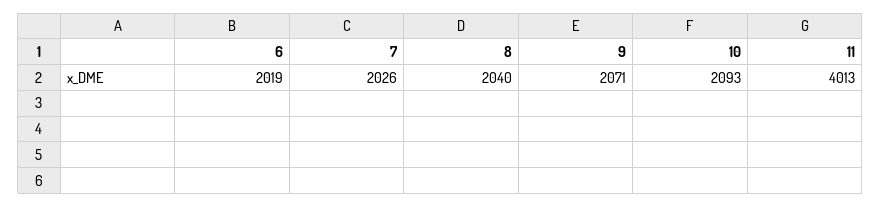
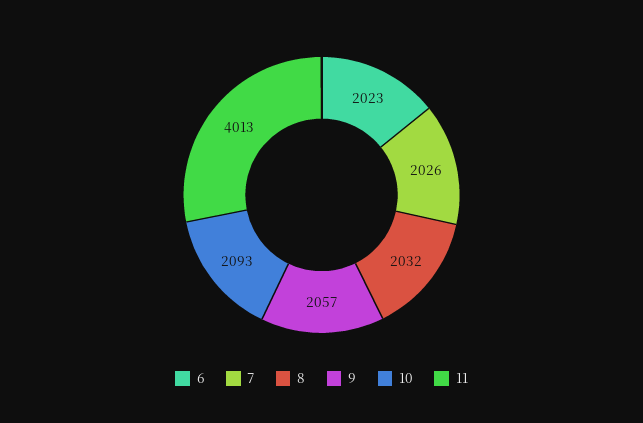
6: 2019 -> 2023
8: 2040 -> 2032
9: 2071 -> 2057

